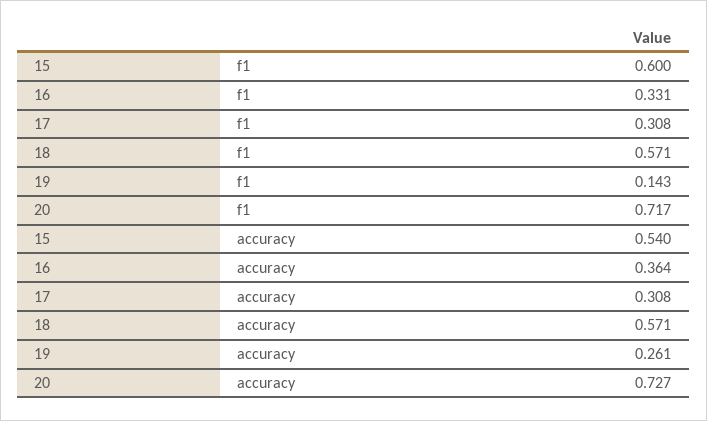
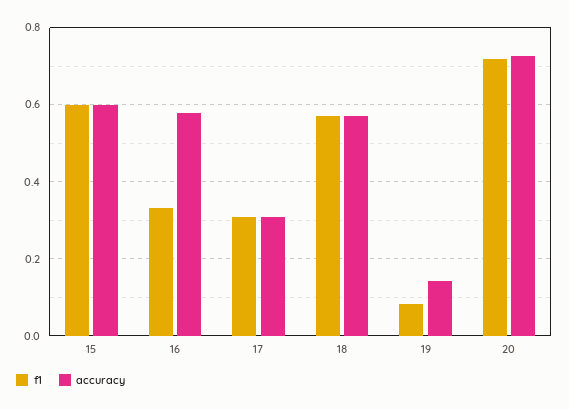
f1, 19: 0.143 -> 0.08
accuracy, 15: 0.54 -> 0.6
accuracy, 16: 0.364 -> 0.58
accuracy, 19: 0.261 -> 0.14

